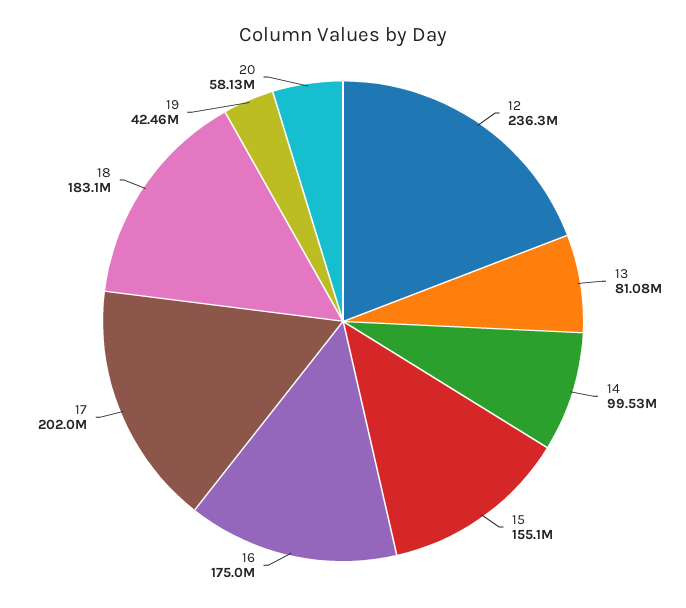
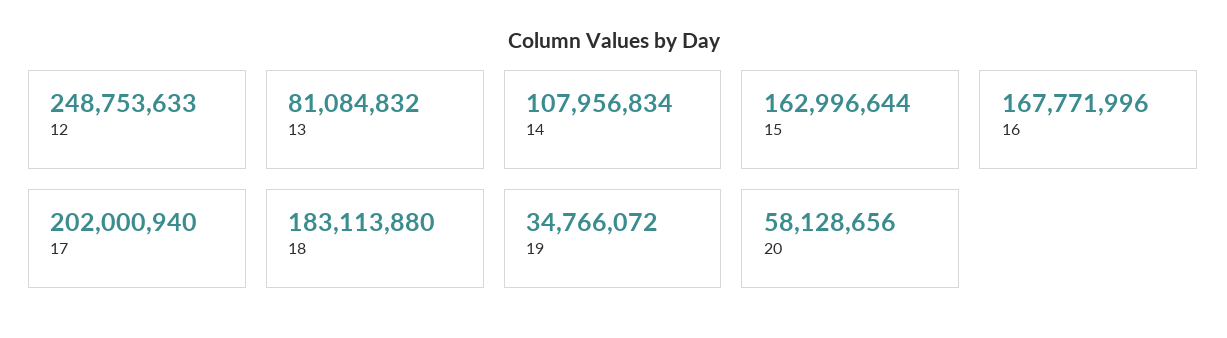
12: 236300000 -> 248753633
14: 99530000 -> 107956834
15: 155100000 -> 162996644
16: 175000000 -> 167771996
19: 42460000 -> 34766072

